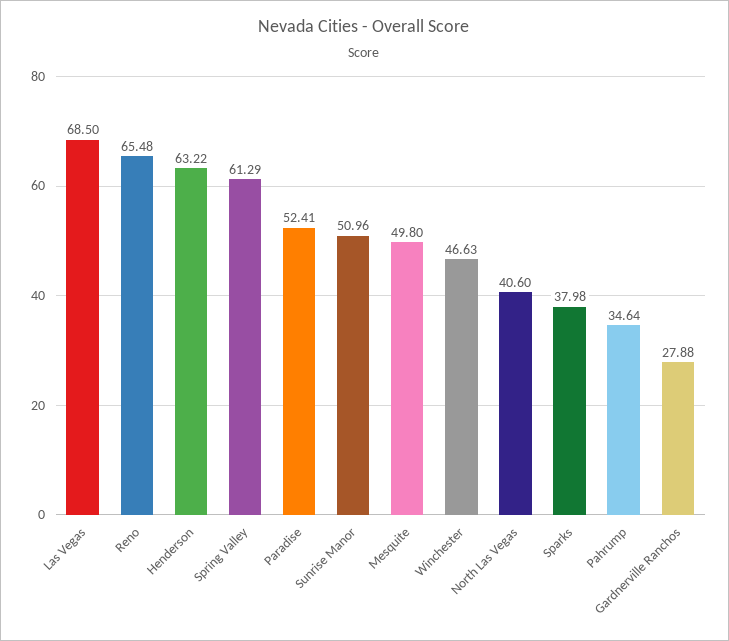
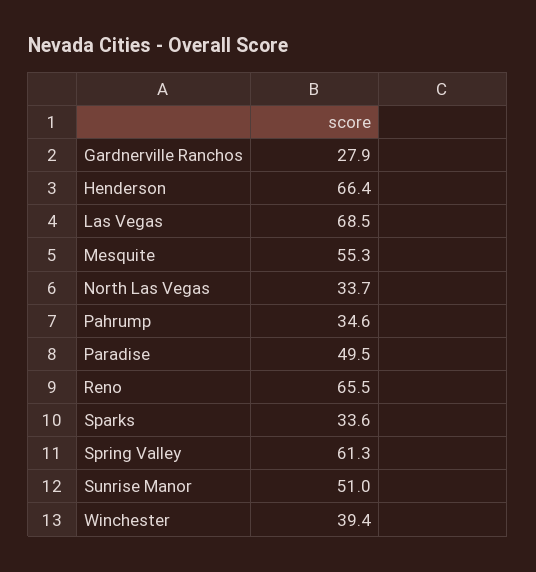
Henderson: 63.22 -> 66.4
Paradise: 52.41 -> 49.5
Mesquite: 49.8 -> 55.3
Winchester: 46.63 -> 39.4
North Las Vegas: 40.6 -> 33.7
Sparks: 37.98 -> 33.6

